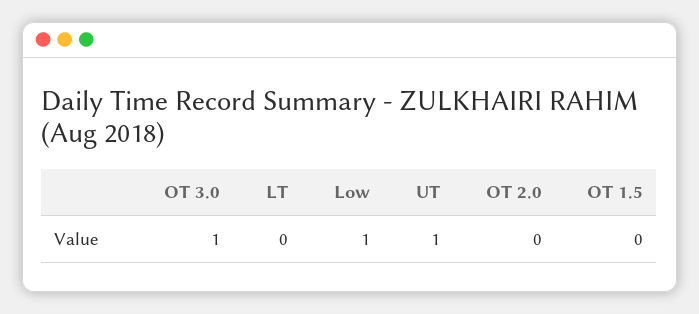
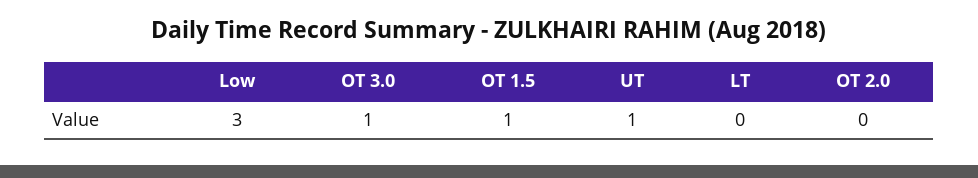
Low: 1 -> 3
OT 1.5: 0 -> 1

